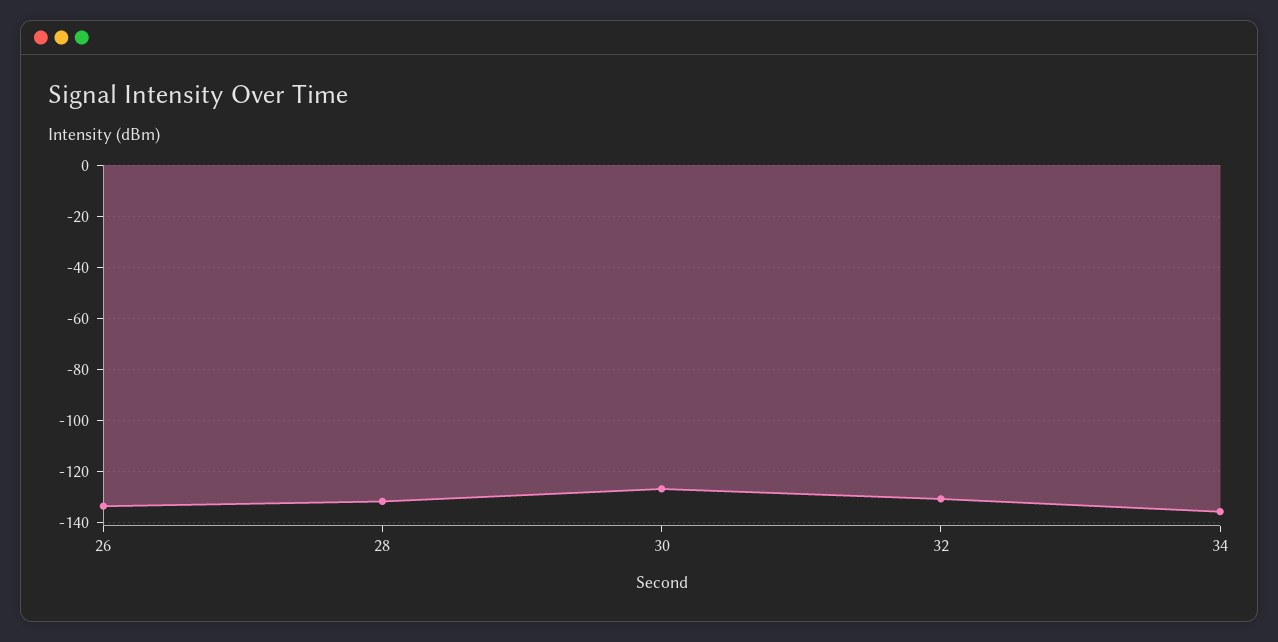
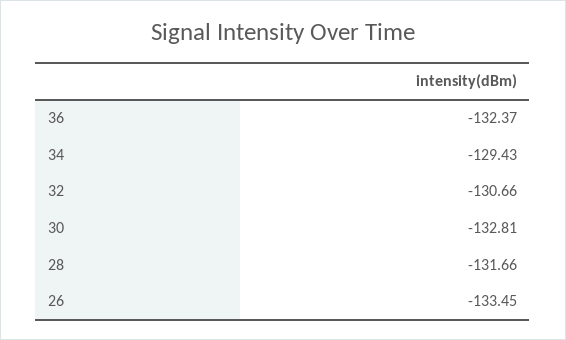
30: -127.5 -> -132.81
34: -135 -> -129.43
36: none -> -132.37

